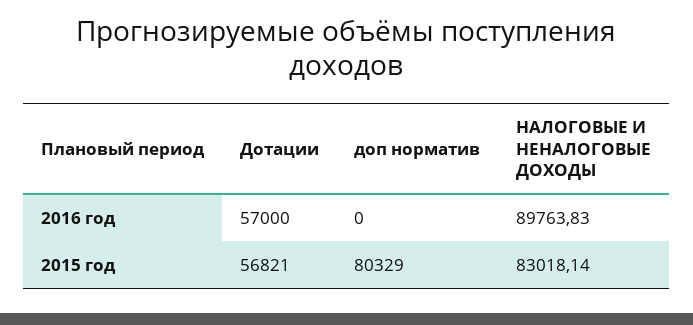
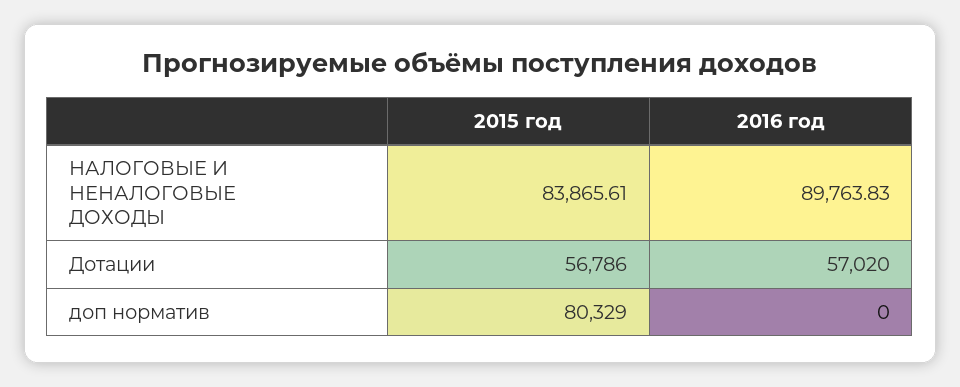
Дотации, 2016 год: 57000 -> 57020
Дотации, 2015 год: 56821 -> 56786
НАЛОГОВЫЕ И НЕНАЛОГОВЫЕ ДОХОДЫ, 2015 год: 83018.14 -> 83865.61

